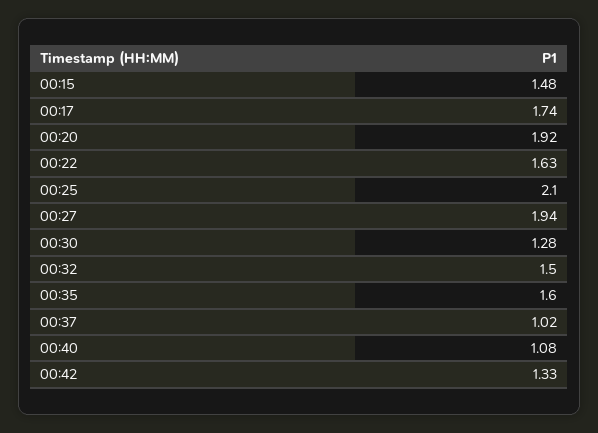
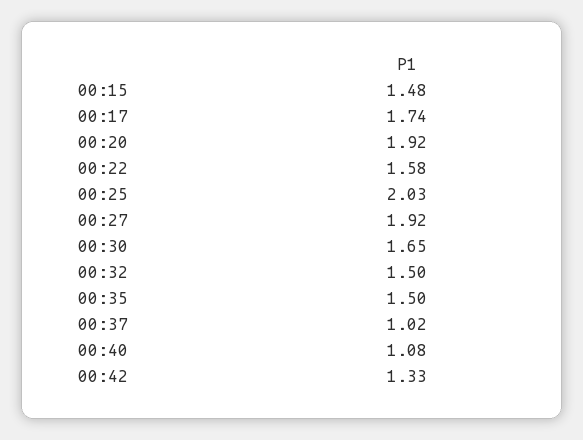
00:22: 1.63 -> 1.58
00:25: 2.1 -> 2.03
00:27: 1.94 -> 1.92
00:30: 1.28 -> 1.65
00:35: 1.6 -> 1.5

